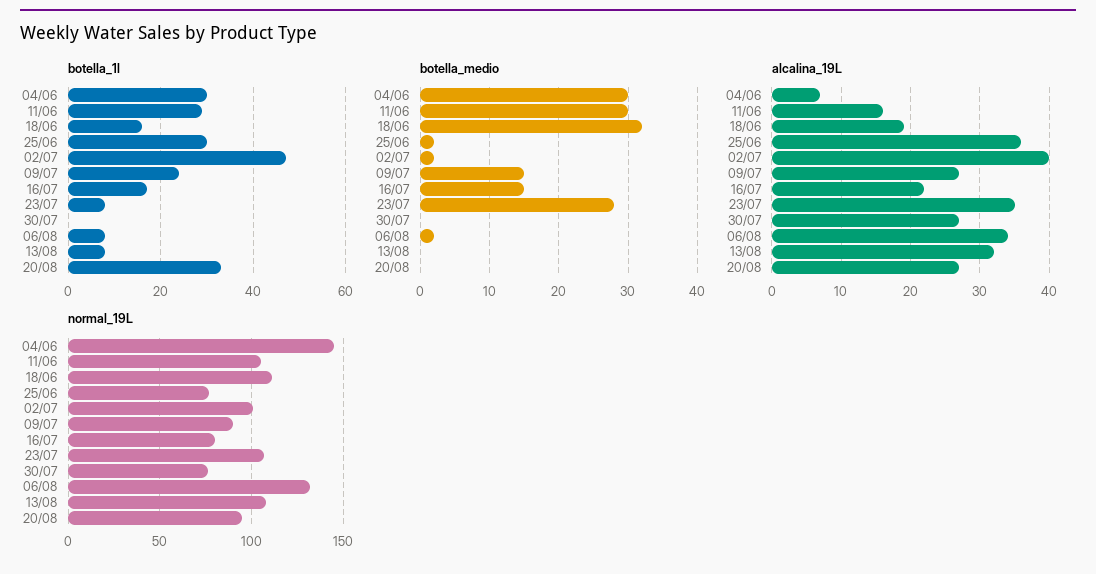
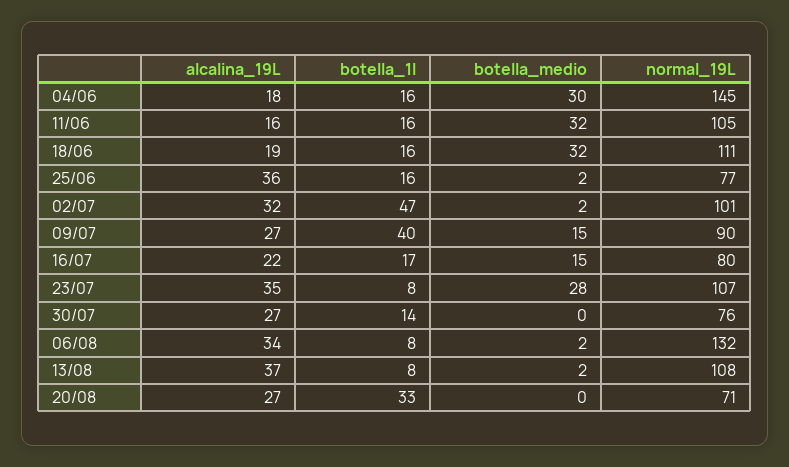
botella_1l, 04/06: 30 -> 16
botella_1l, 11/06: 30 -> 16
botella_1l, 25/06: 30 -> 16
botella_1l, 09/07: 25 -> 40
botella_1l, 30/07: 0 -> 14
botella_medio, 11/06: 30 -> 32
botella_medio, 13/08: 0 -> 2
alcalina_19L, 04/06: 7 -> 18
alcalina_19L, 02/07: 40 -> 32
alcalina_19L, 13/08: 32 -> 37
normal_19L, 20/08: 95 -> 71

